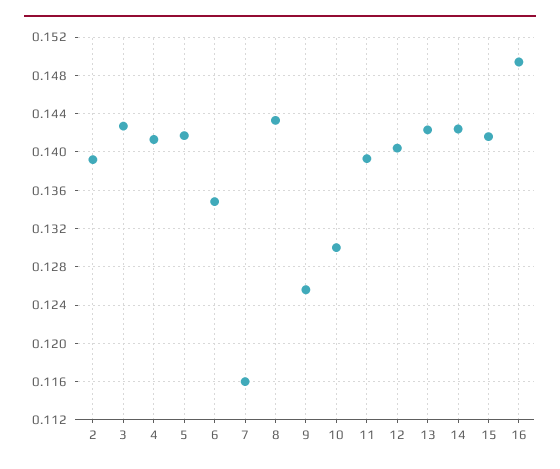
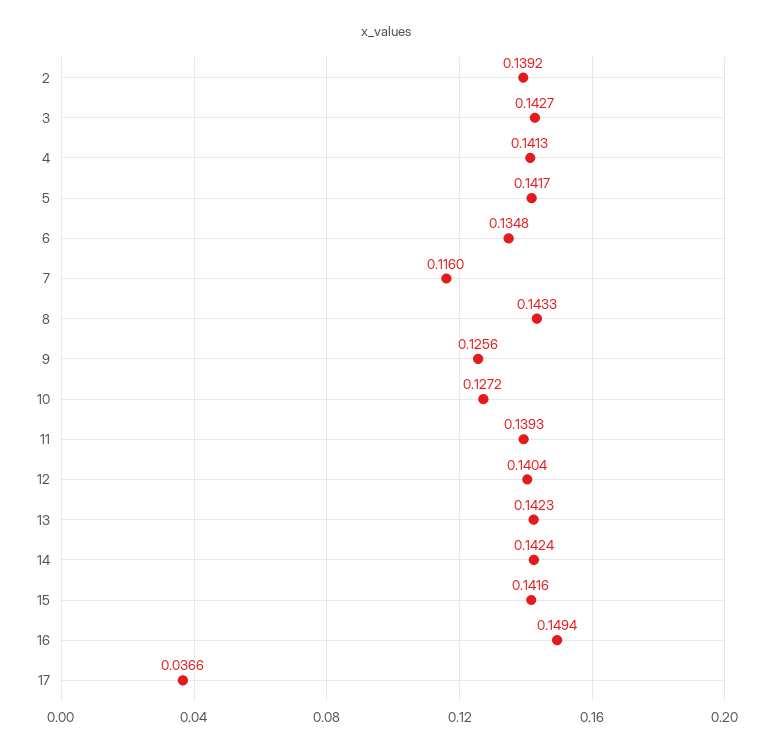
10: 0.13 -> 0.1272
17: none -> 0.0366

